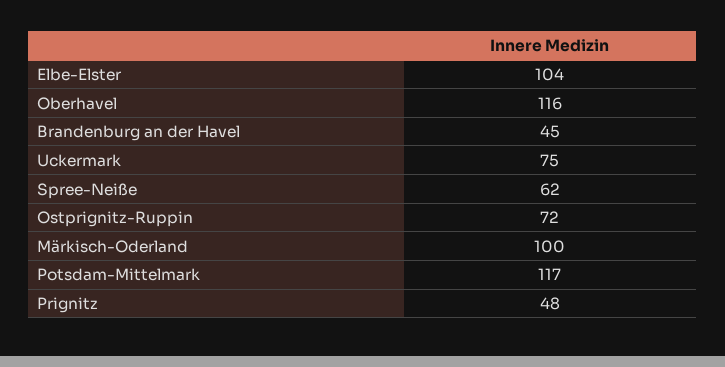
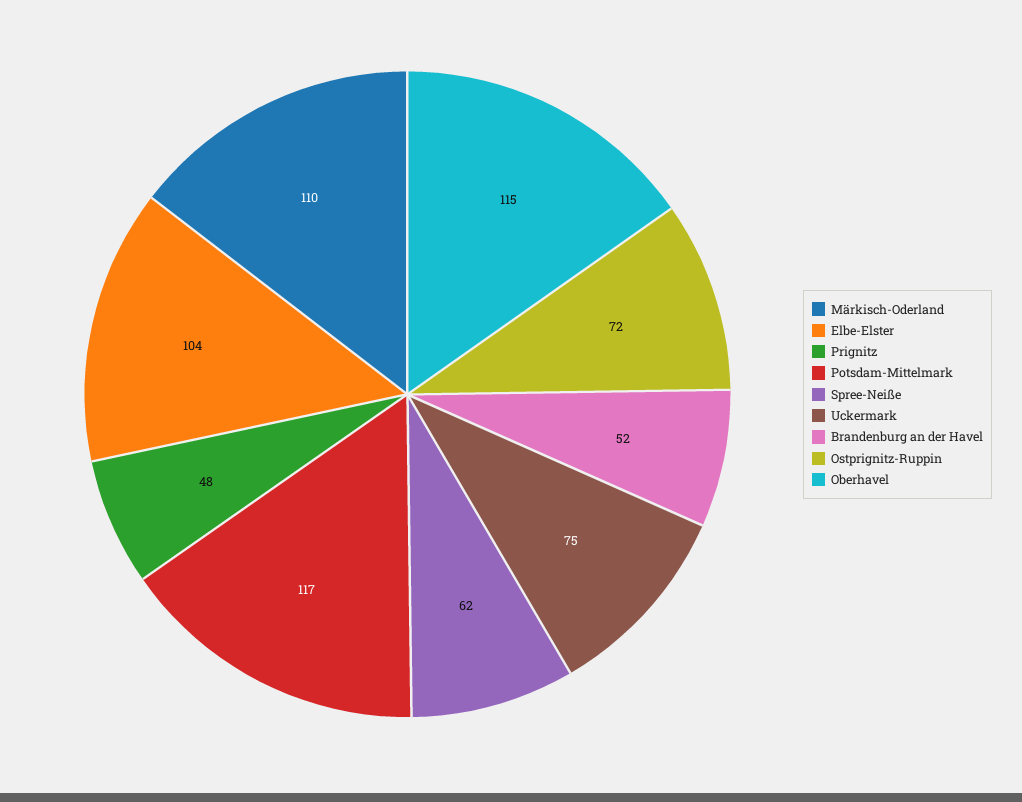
Oberhavel: 116 -> 115
Brandenburg an der Havel: 45 -> 52
Märkisch-Oderland: 100 -> 110

